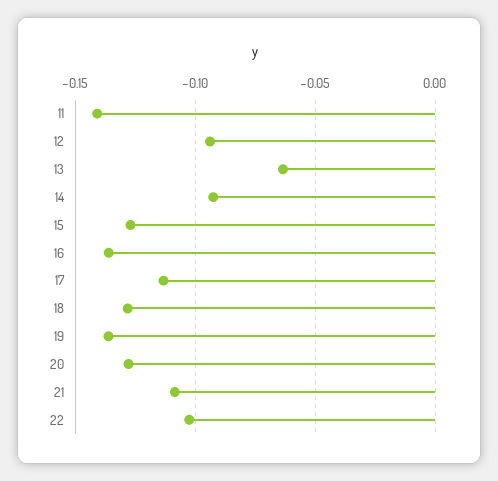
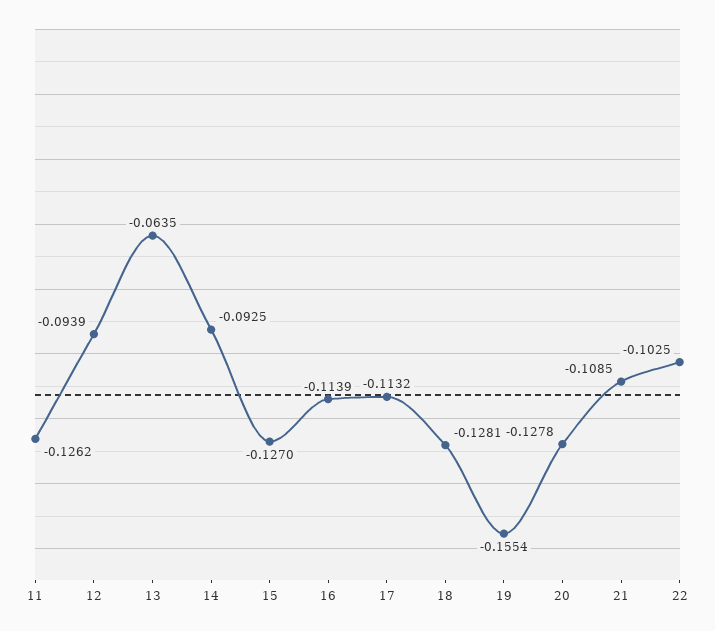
11: -0.14 -> -0.1262
16: -0.135 -> -0.1139
19: -0.135 -> -0.1554

